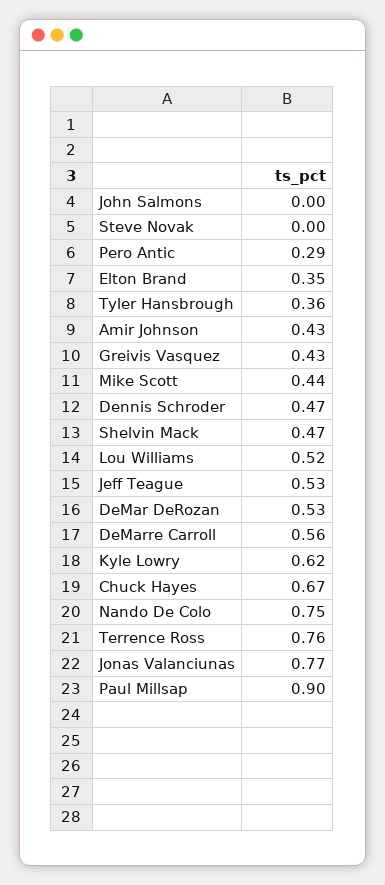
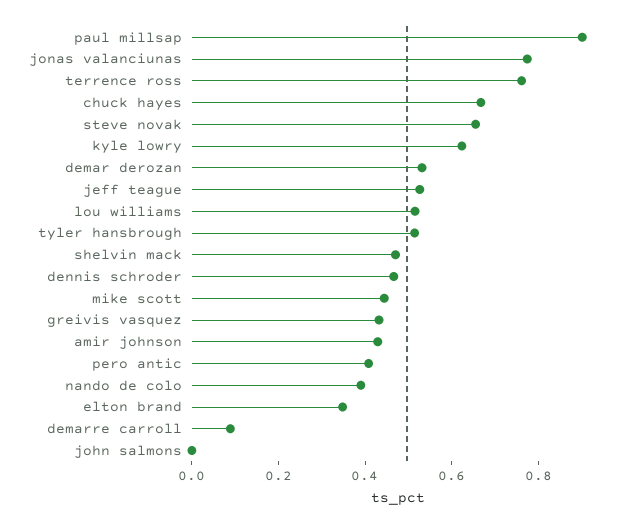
Steve Novak: 0 -> 0.65
Pero Antic: 0.29 -> 0.4
Tyler Hansbrough: 0.36 -> 0.5
DeMarre Carroll: 0.56 -> 0.1
Nando De Colo: 0.75 -> 0.4

